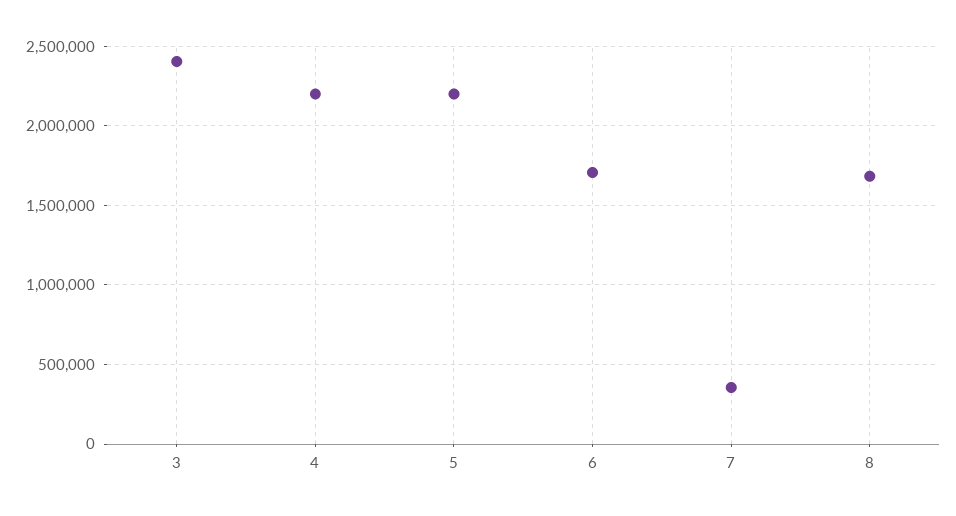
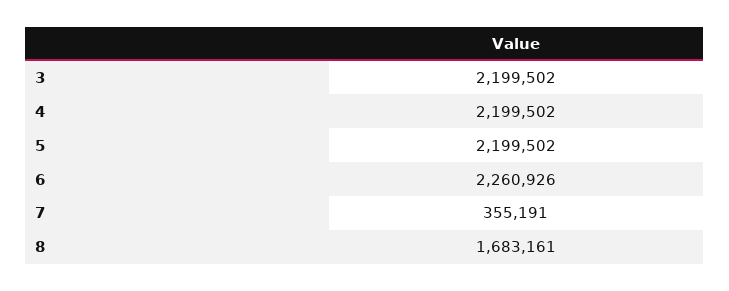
3: 2400000 -> 2199502
6: 1700000 -> 2260926

